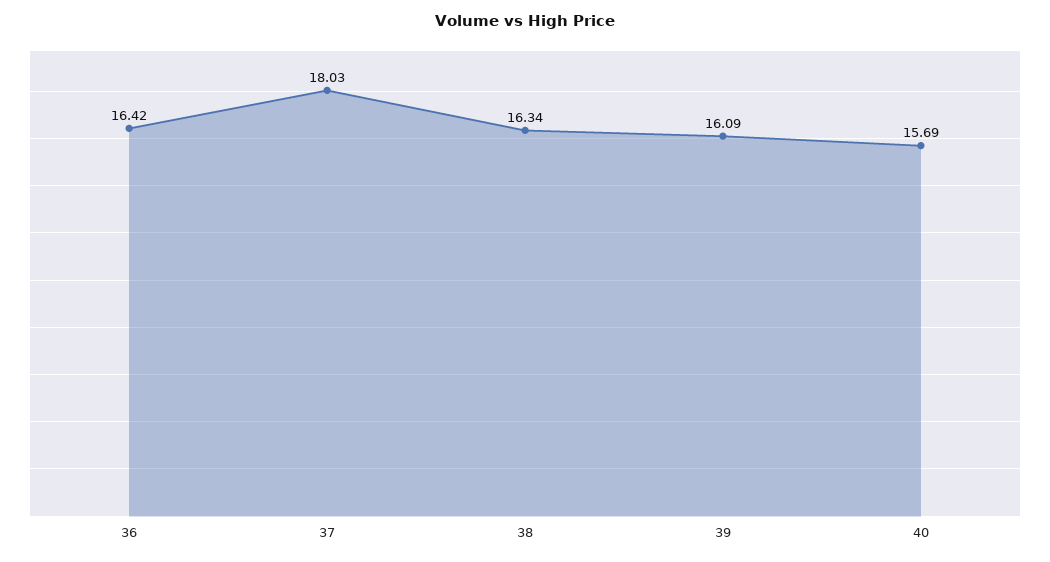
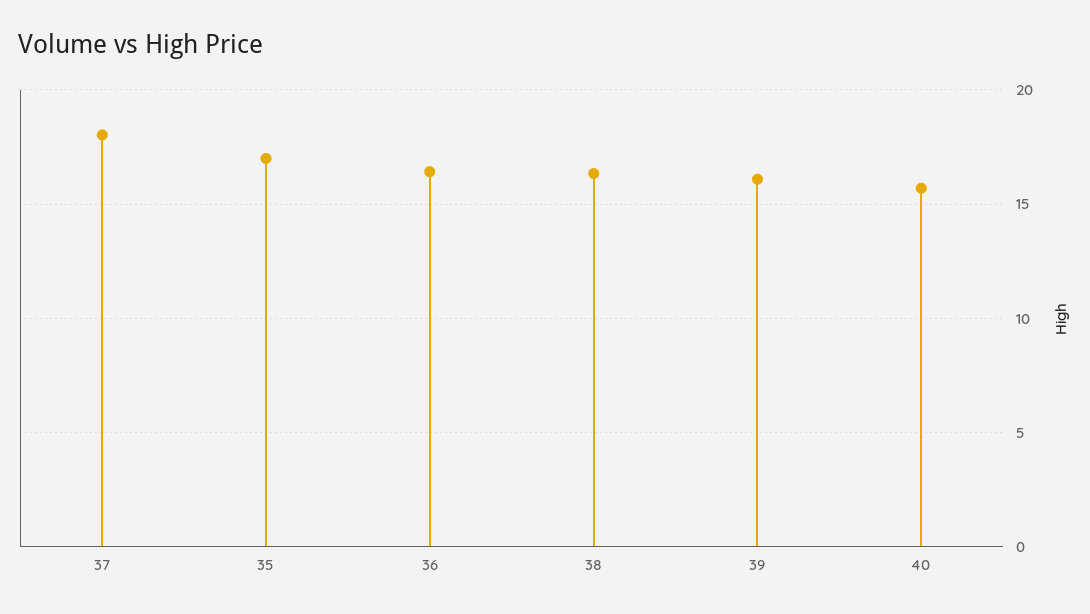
35: none -> 17

